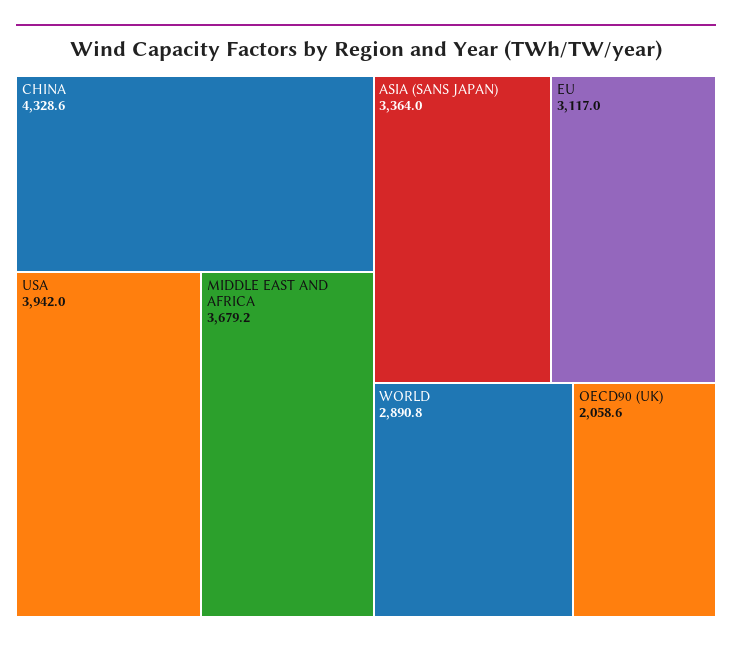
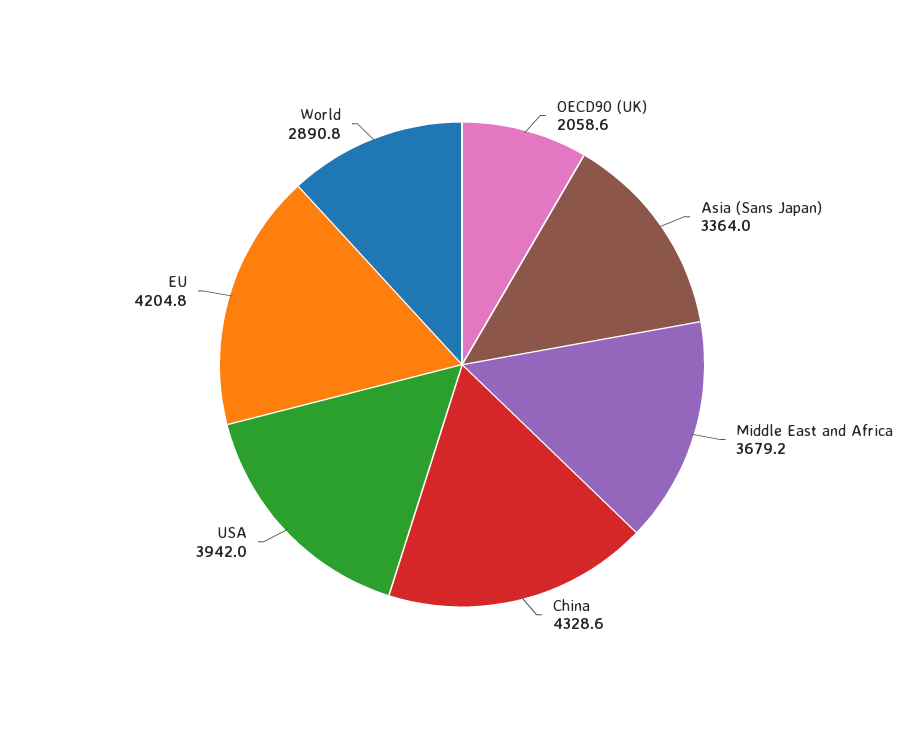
EU: 3117 -> 4204.8

